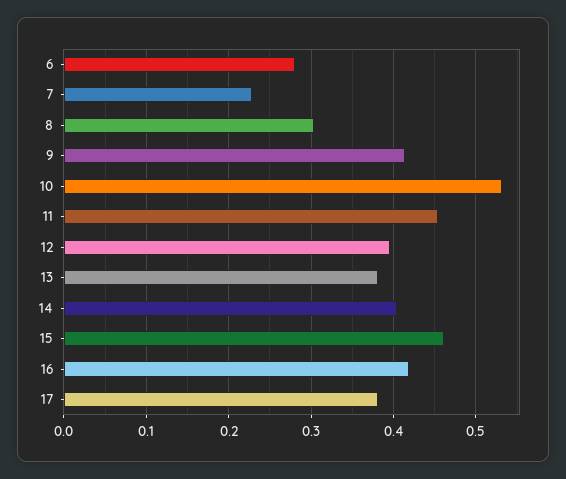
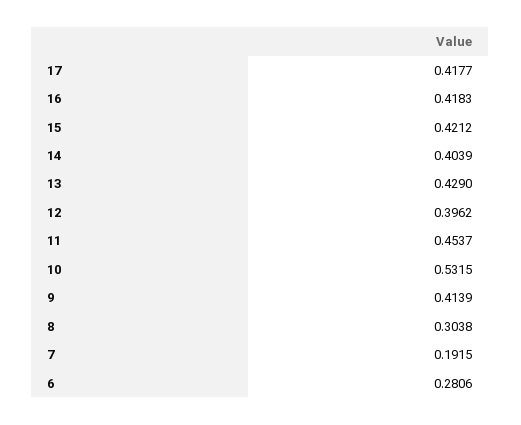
7: 0.23 -> 0.1915
13: 0.38 -> 0.429
15: 0.46 -> 0.4212
17: 0.38 -> 0.4177

